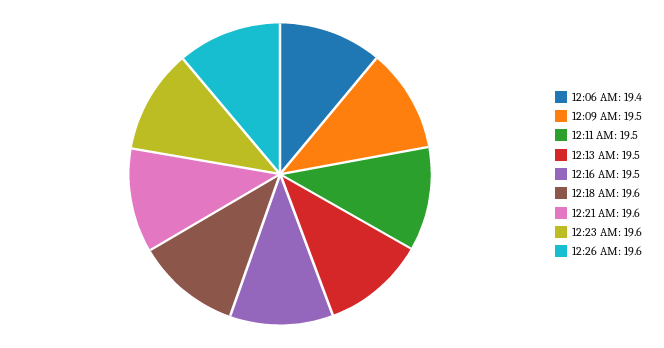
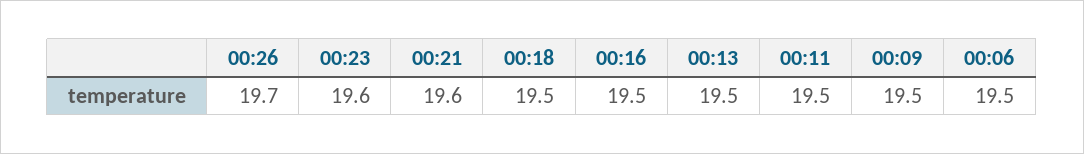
12:06 AM: 19.4 -> 19.5
12:18 AM: 19.6 -> 19.5
12:26 AM: 19.6 -> 19.7

